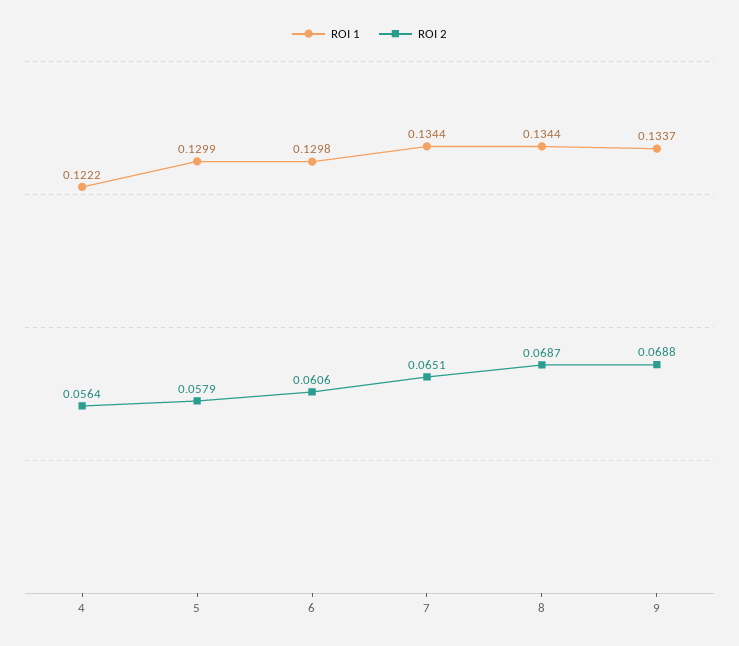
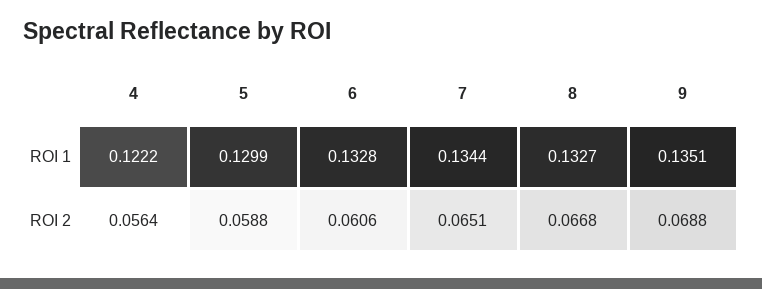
ROI 2, 5: 0.0579 -> 0.0588
ROI 1, 6: 0.1298 -> 0.1328
ROI 1, 8: 0.1344 -> 0.1327
ROI 2, 8: 0.0687 -> 0.0668
ROI 1, 9: 0.1337 -> 0.1351

